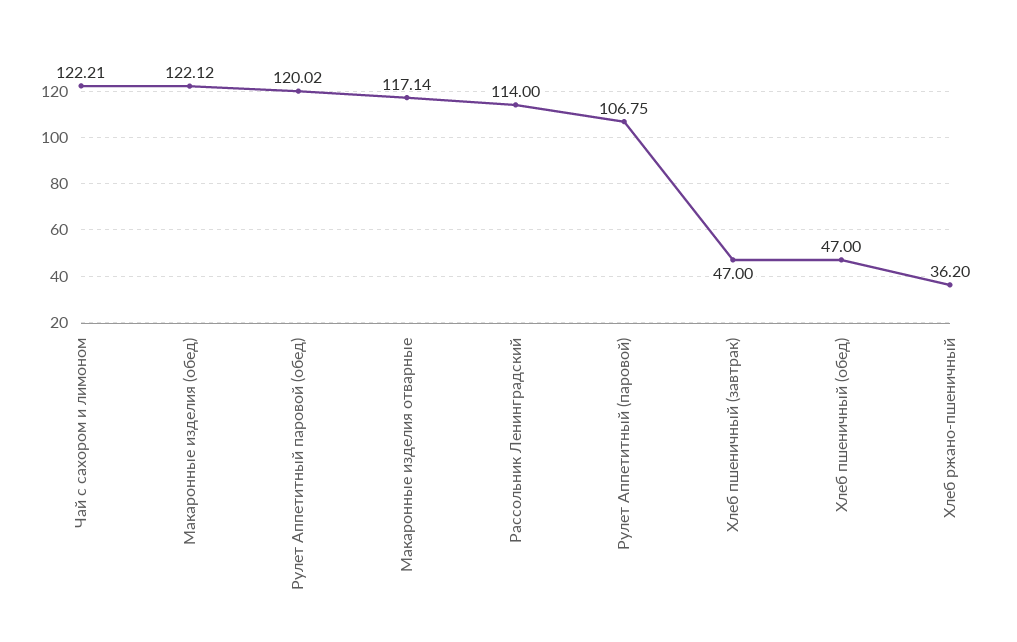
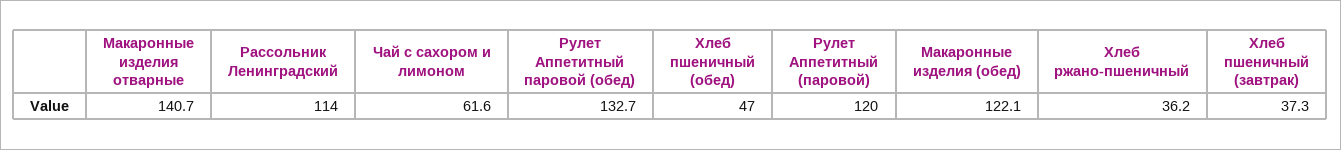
Чай с сахором и лимоном: 122.21 -> 61.6
Рулет Аппетитный паровой (обед): 120.02 -> 132.7
Макаронные изделия отварные: 117.14 -> 140.7
Рулет Аппетитный (паровой): 106.75 -> 120
Хлеб пшеничный (завтрак): 47 -> 37.3

